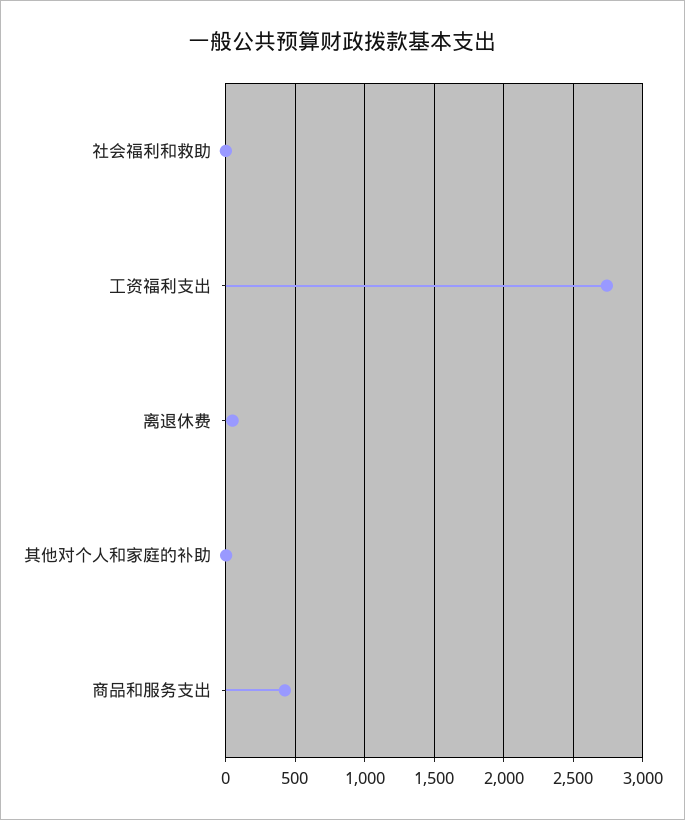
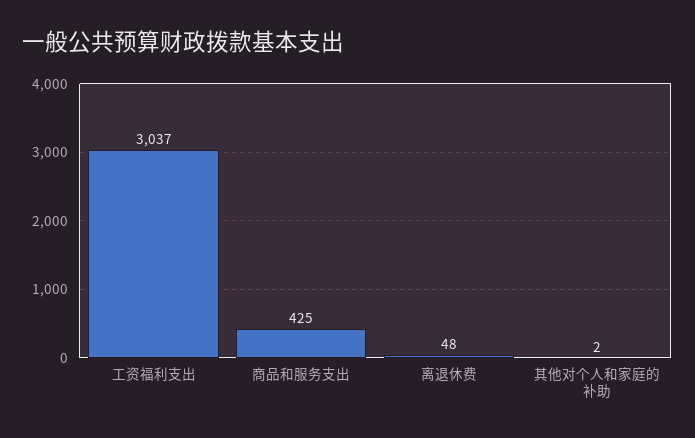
社会福利和救助: 0 -> none
工资福利支出: 2750 -> 3037

